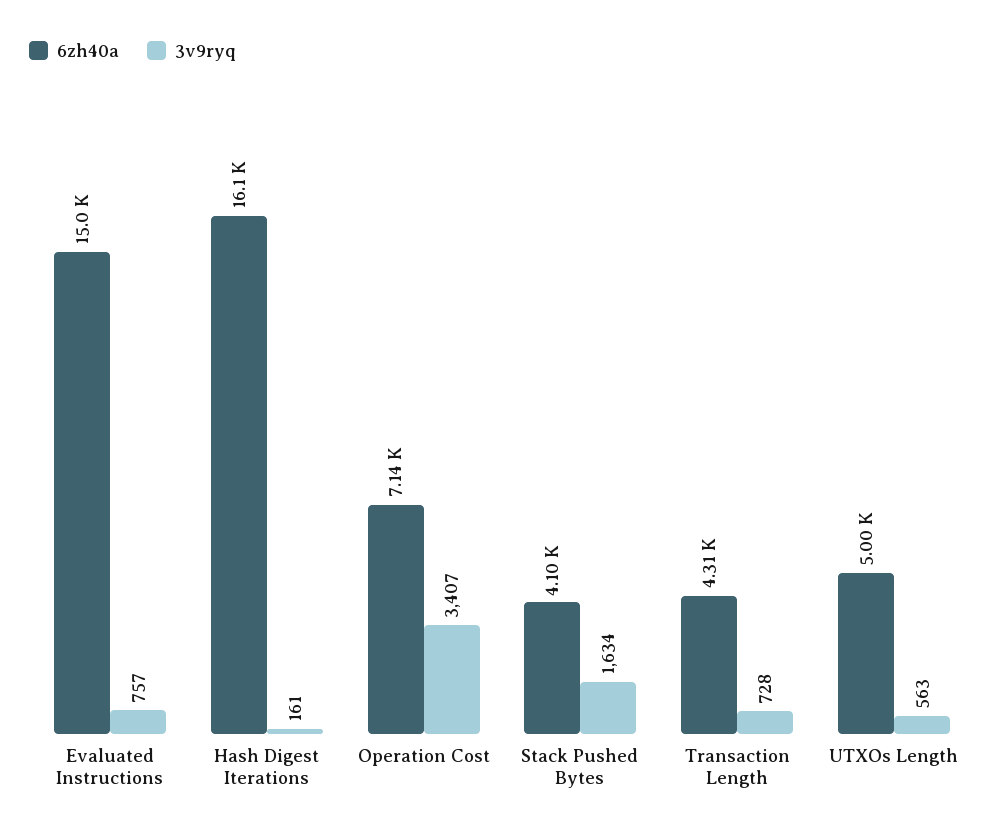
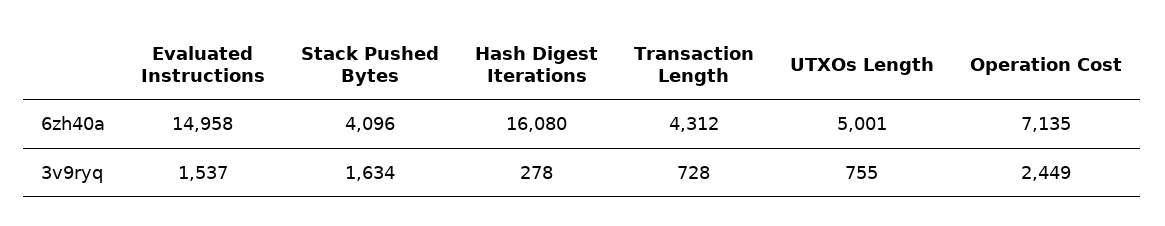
3v9ryq, Evaluated Instructions: 757 -> 1537
3v9ryq, Hash Digest Iterations: 161 -> 278
3v9ryq, Operation Cost: 3407 -> 2449
3v9ryq, UTXOs Length: 563 -> 755

